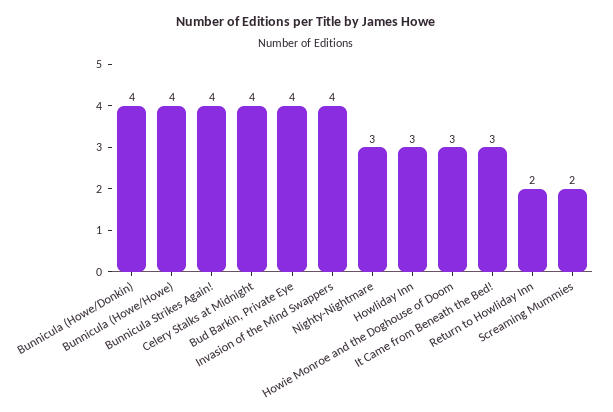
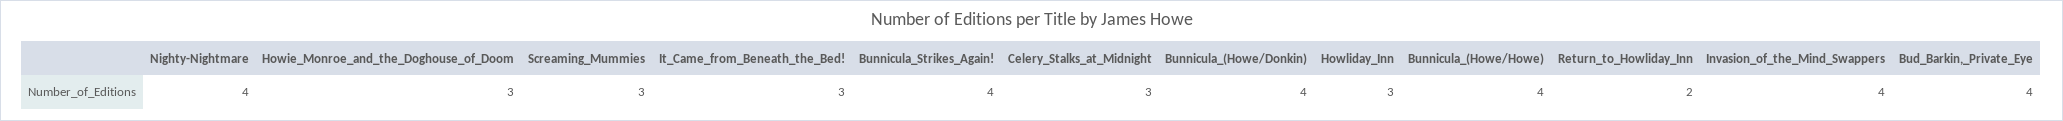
Celery Stalks at Midnight: 4 -> 3
Nighty-Nightmare: 3 -> 4
Screaming Mummies: 2 -> 3

